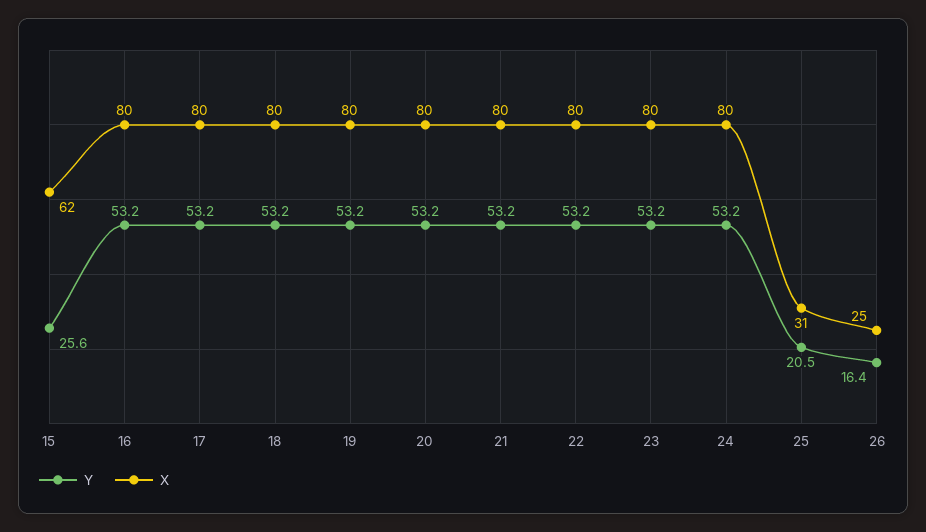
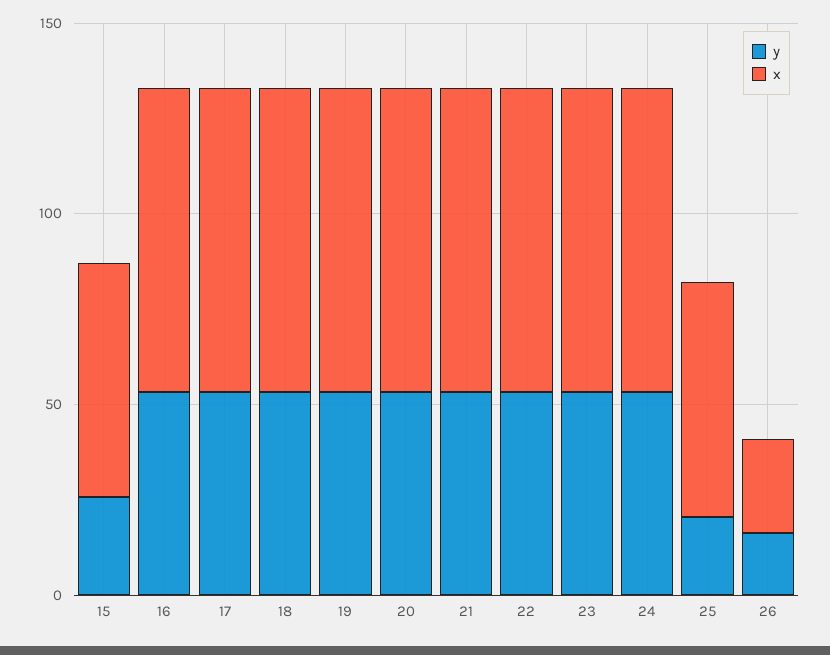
X, 25: 31 -> 60

